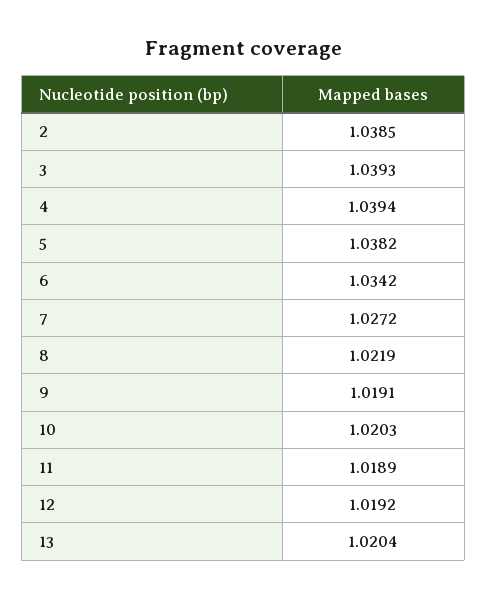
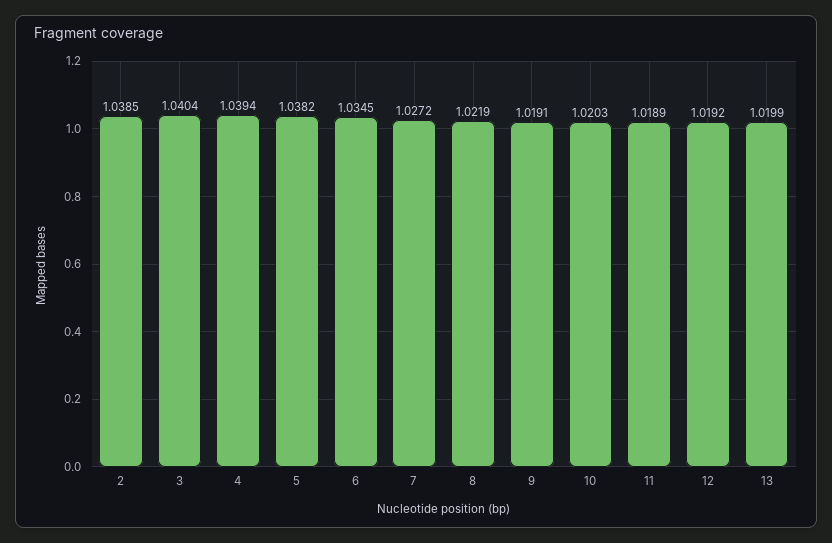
3: 1.0393 -> 1.0404
6: 1.0342 -> 1.0345
13: 1.0204 -> 1.0199

